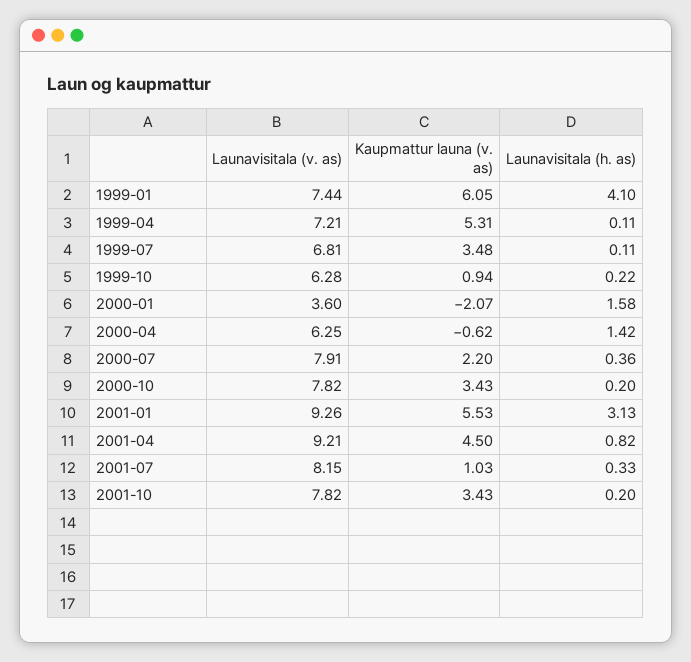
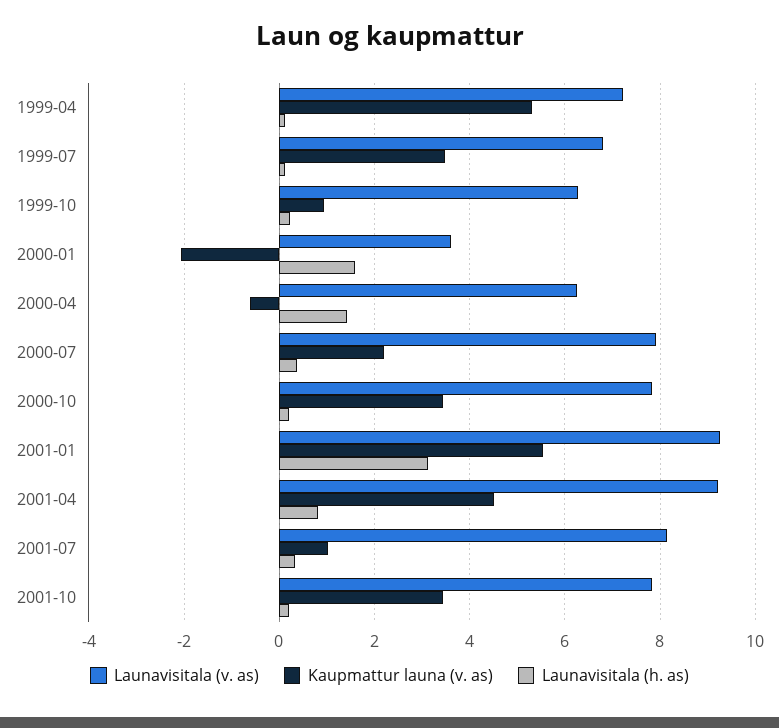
Launavisitala (v. as), 1999-01: 7.44 -> none
Kaupmattur launa (v. as), 1999-01: 6.05 -> none
Launavisitala (h. as), 1999-01: 4.1 -> none

